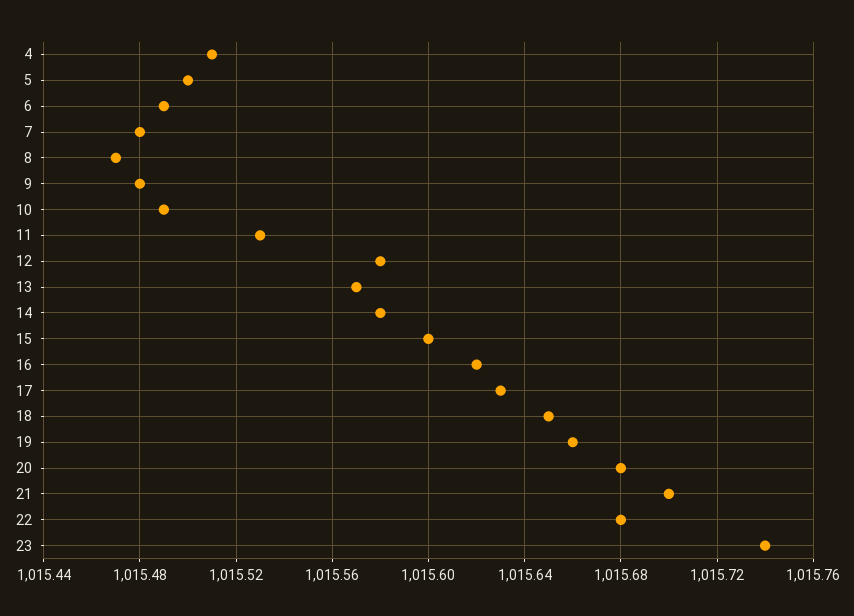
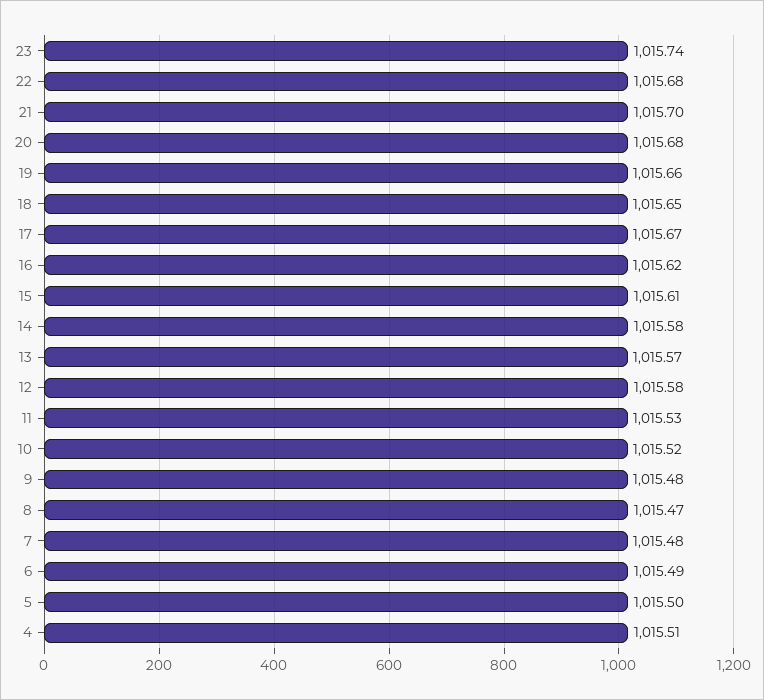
10: 1015.49 -> 1015.52
15: 1015.6 -> 1015.61
17: 1015.63 -> 1015.67

